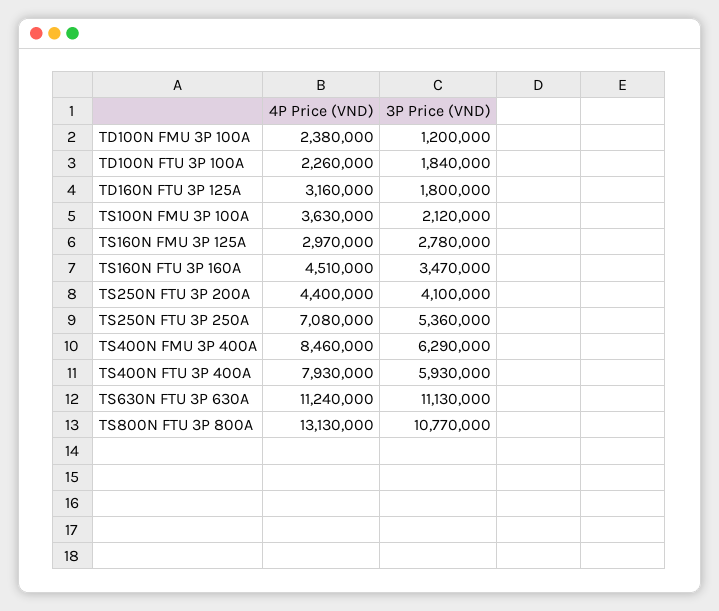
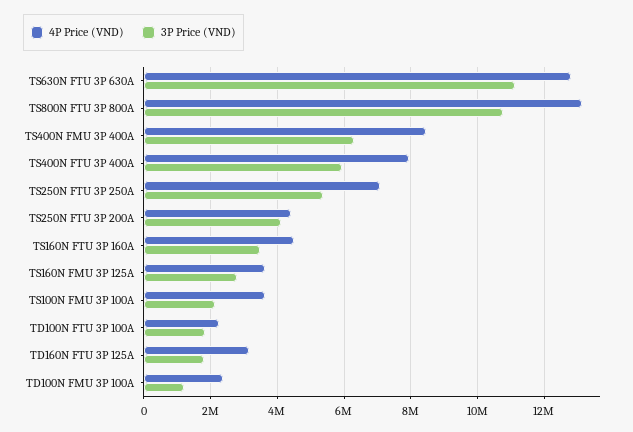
4P Price (VND), TS160N FMU 3P 125A: 2970000 -> 3600000
4P Price (VND), TS630N FTU 3P 630A: 11240000 -> 12800000

